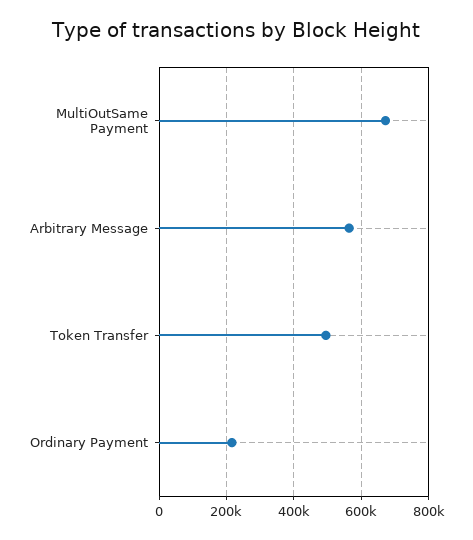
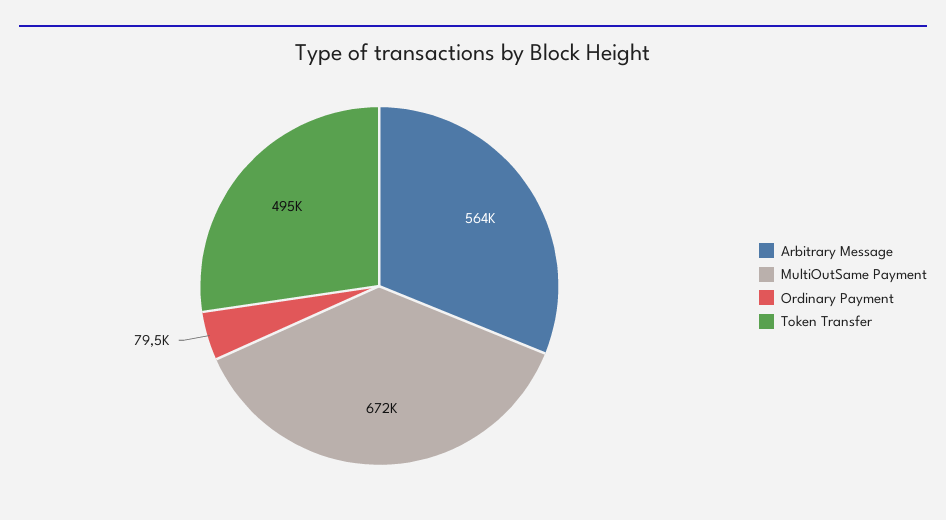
Ordinary Payment: 220000 -> 79500

